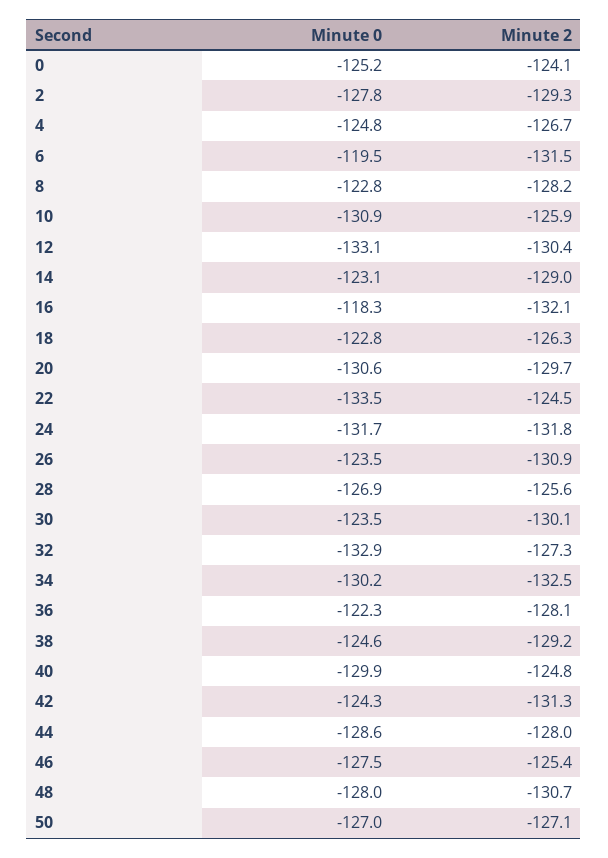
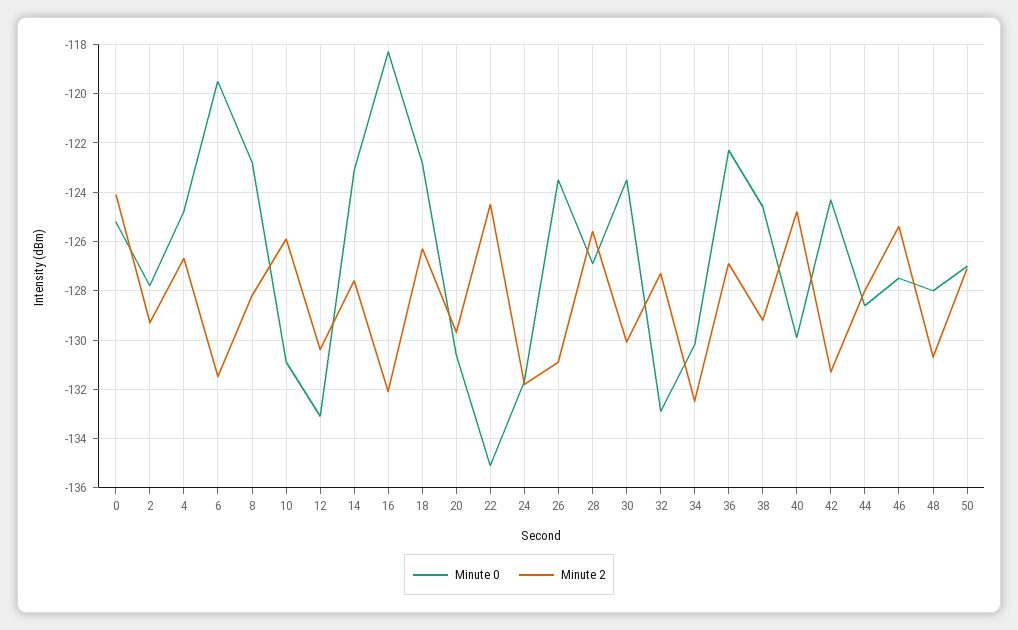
Minute 2, 14: -129 -> -127.5
Minute 0, 22: -133.5 -> -135
Minute 2, 36: -128.1 -> -127

